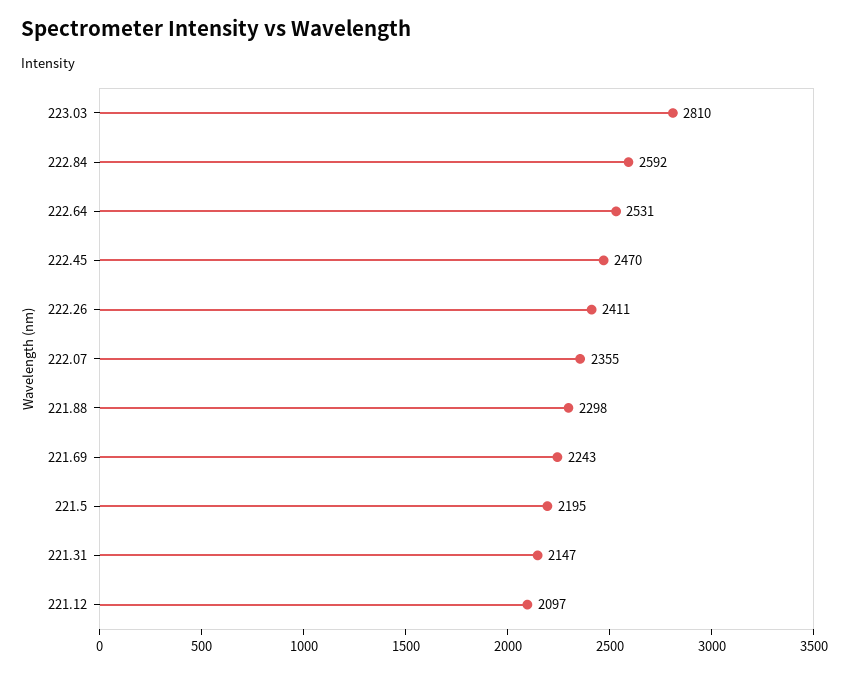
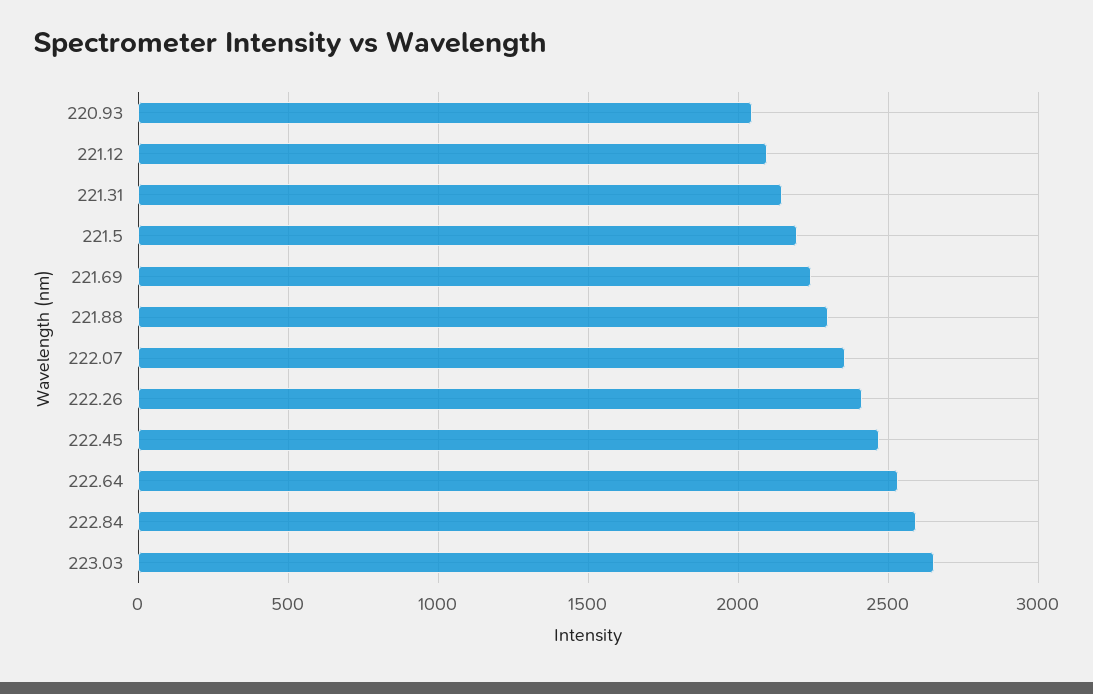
223.03: 2810 -> 2650
220.93: none -> 2050

